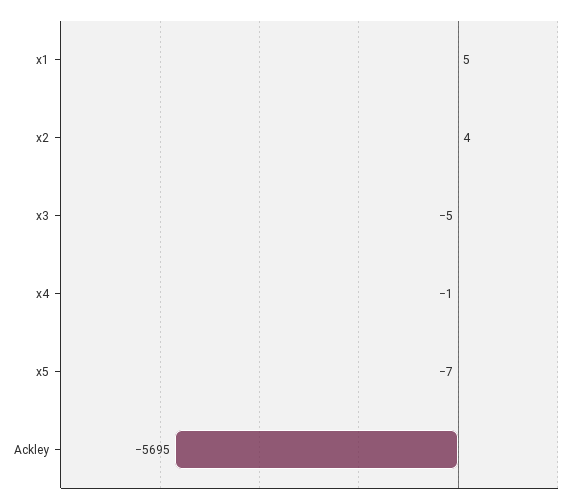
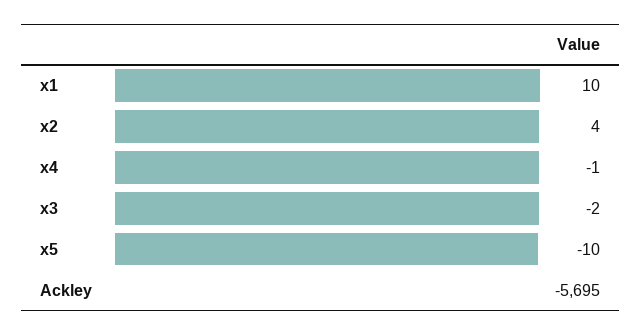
x1: 5 -> 10
x3: -5 -> -2
x5: -7 -> -10

